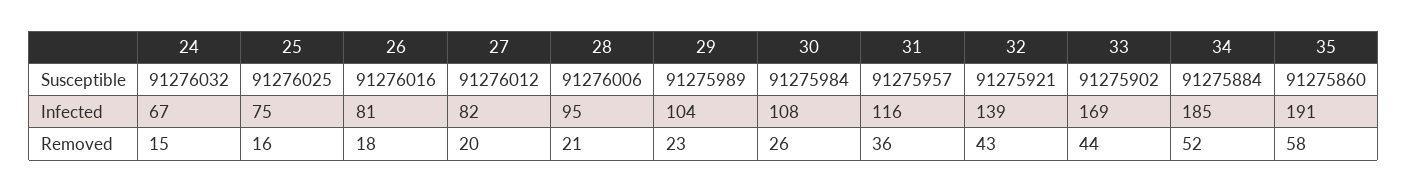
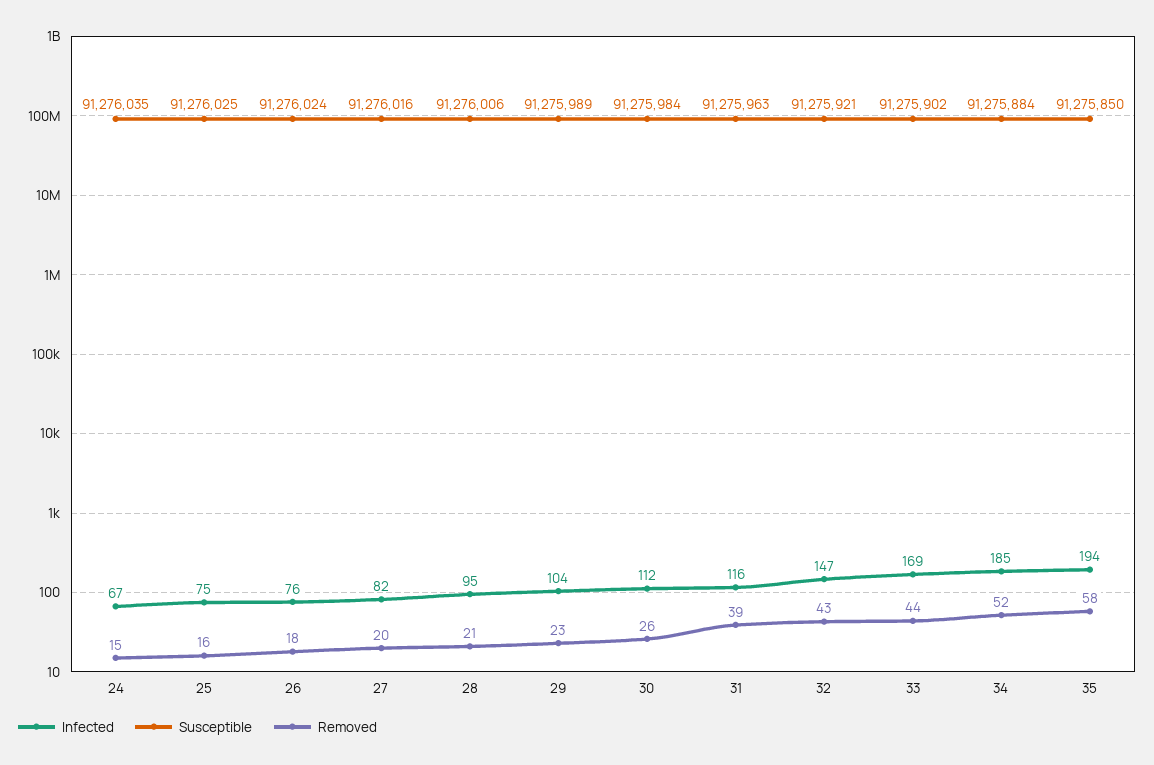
Susceptible, 24: 91276032 -> 91276035
Susceptible, 26: 91276016 -> 91276024
Susceptible, 27: 91276012 -> 91276016
Susceptible, 31: 91275957 -> 91275963
Susceptible, 35: 91275860 -> 91275850
Infected, 26: 81 -> 76
Infected, 30: 108 -> 112
Infected, 32: 139 -> 147
Infected, 35: 191 -> 194
Removed, 31: 36 -> 39

